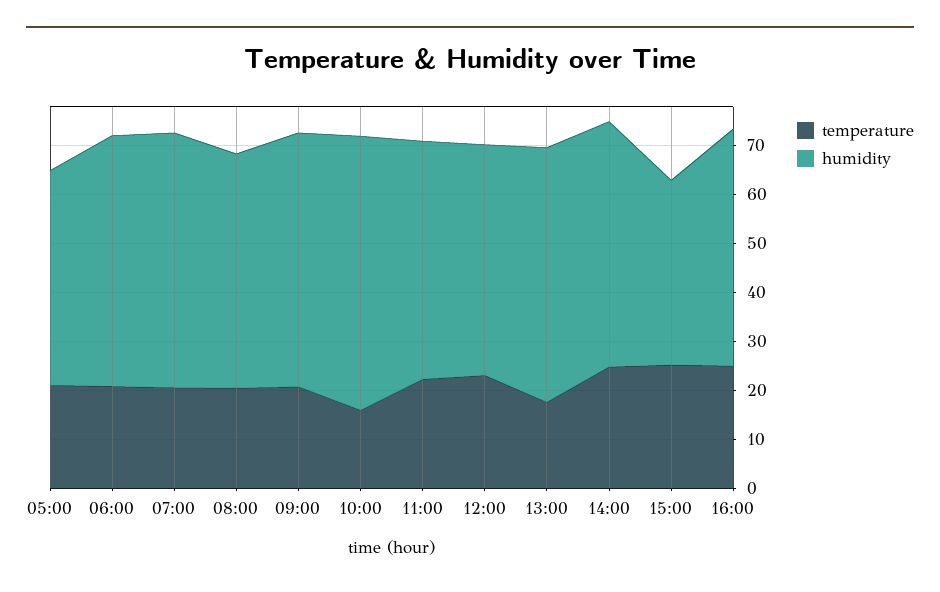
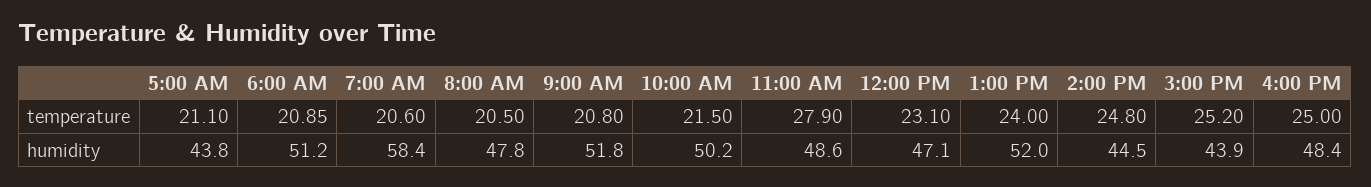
humidity, 07:00: 52 -> 58.4
temperature, 10:00: 16 -> 21.5
humidity, 10:00: 56 -> 50.2
temperature, 11:00: 22 -> 27.9
temperature, 13:00: 18 -> 24
humidity, 14:00: 50 -> 44.5
humidity, 15:00: 38 -> 43.9

